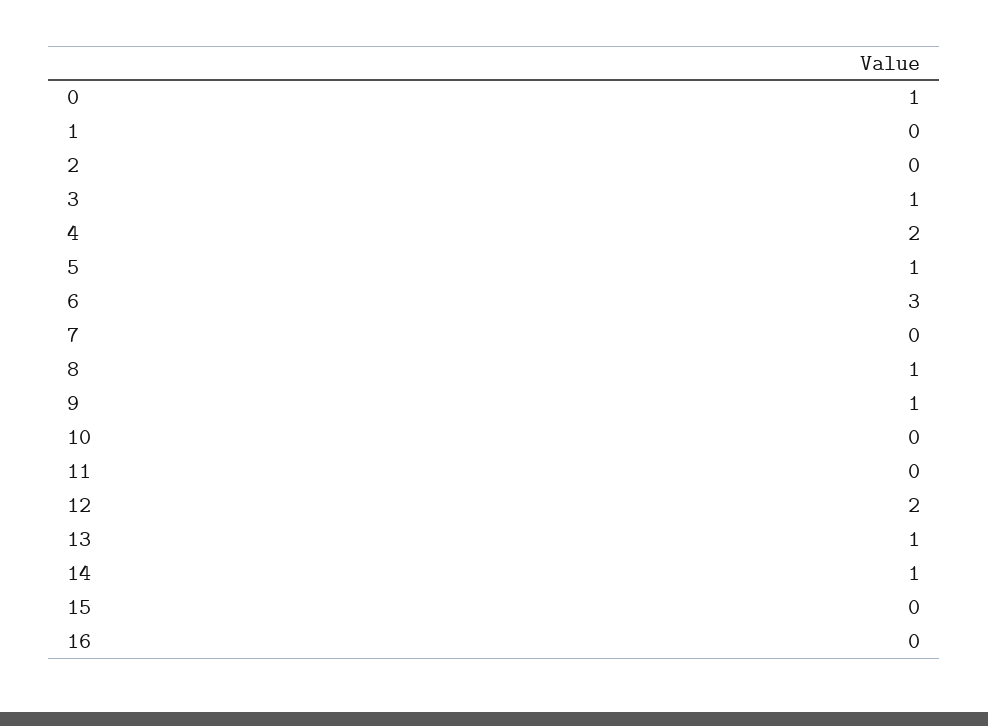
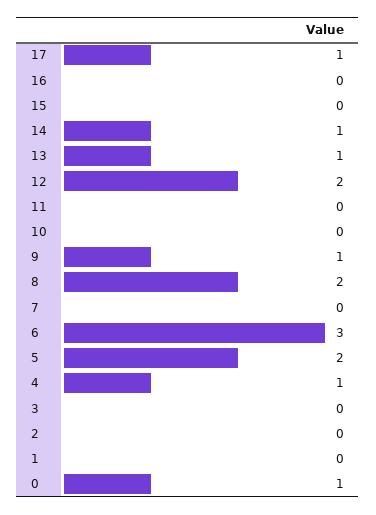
3: 1 -> 0
4: 2 -> 1
5: 1 -> 2
8: 1 -> 2
17: none -> 1

